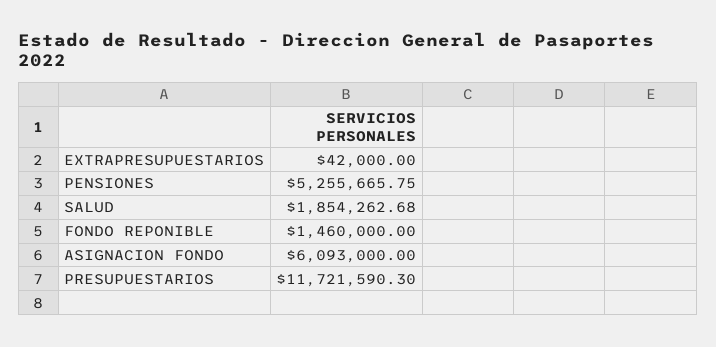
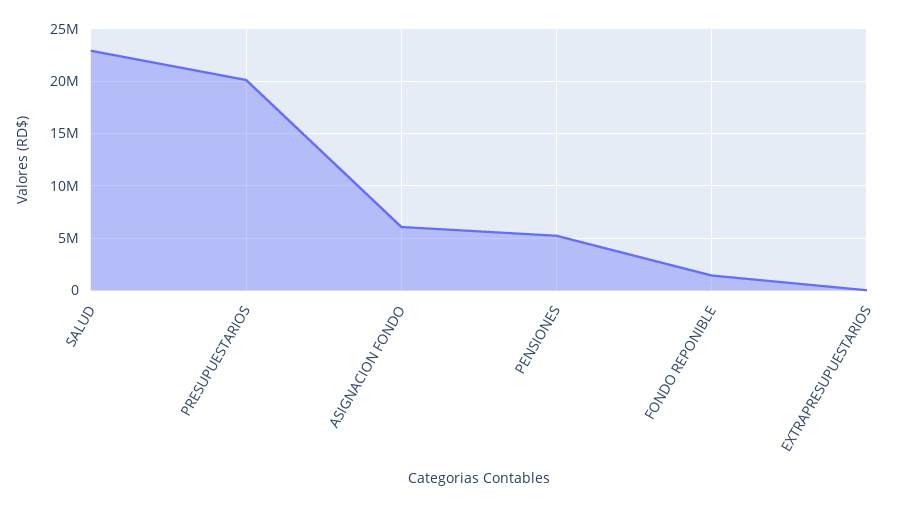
SALUD: 1854262.68 -> 23000000
PRESUPUESTARIOS: 11721590.3 -> 20000000

